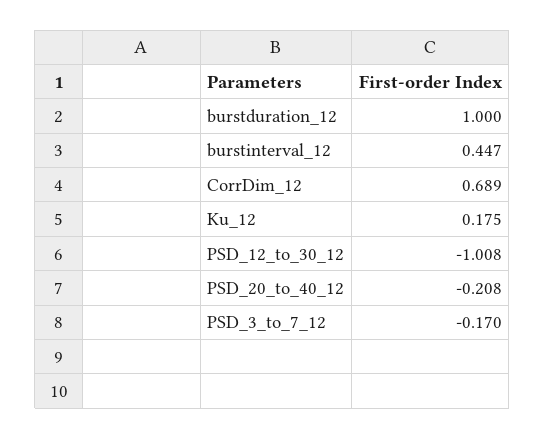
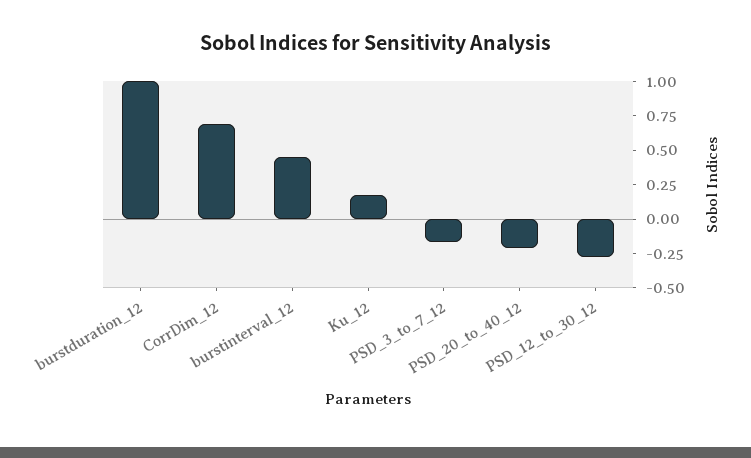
PSD_12_to_30_12: -1.008 -> -0.25

